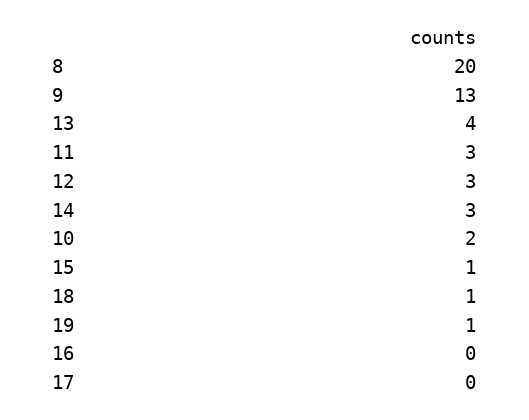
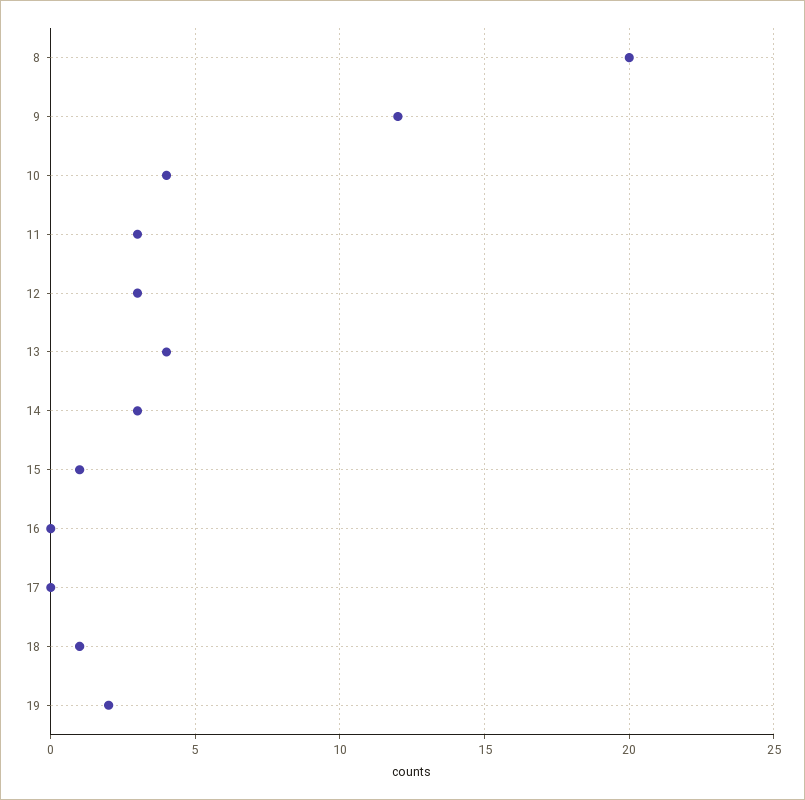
9: 13 -> 12
10: 2 -> 4
19: 1 -> 2

